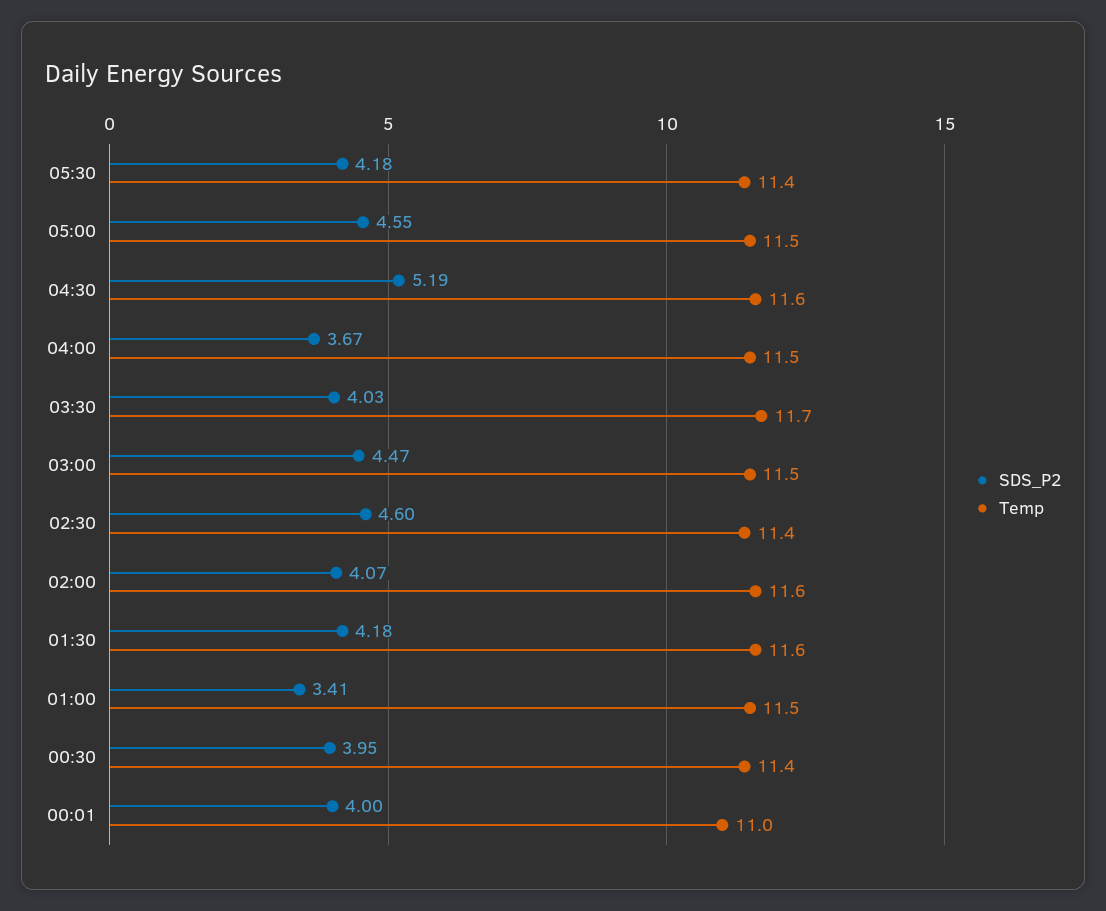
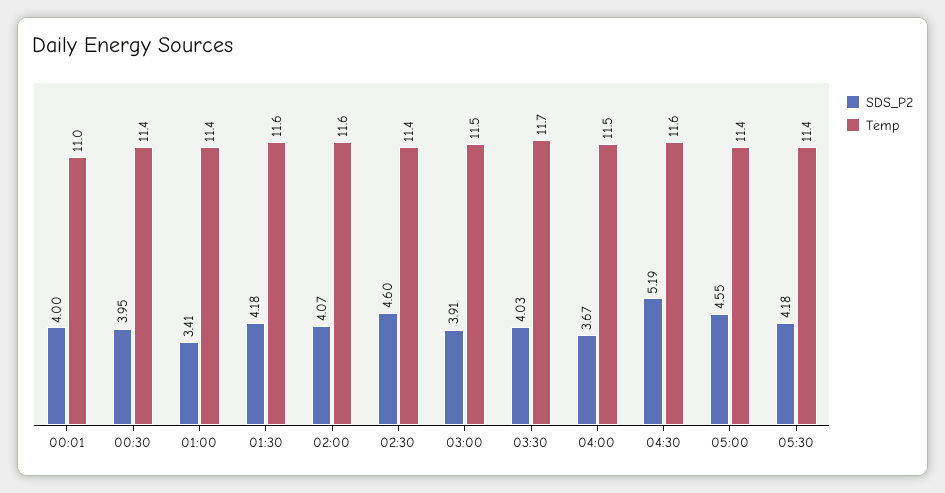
Temp, 05:00: 11.5 -> 11.4
SDS_P2, 03:00: 4.47 -> 3.91
Temp, 01:00: 11.5 -> 11.4

